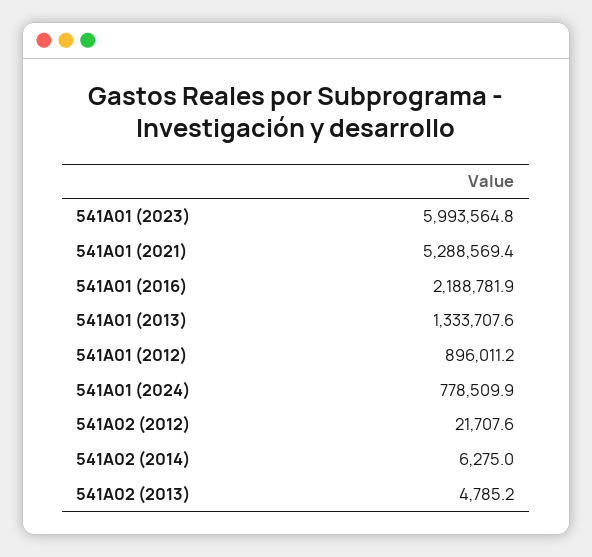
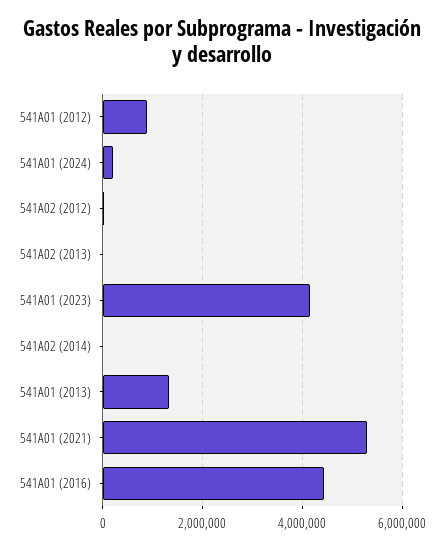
541A01 (2023): 5993564.8 -> 4200000
541A01 (2016): 2188781.9 -> 4400000
541A01 (2024): 778509.9 -> 200000

